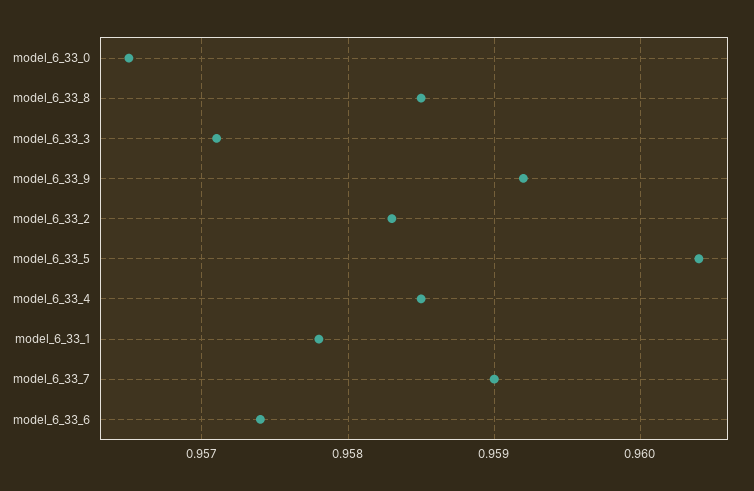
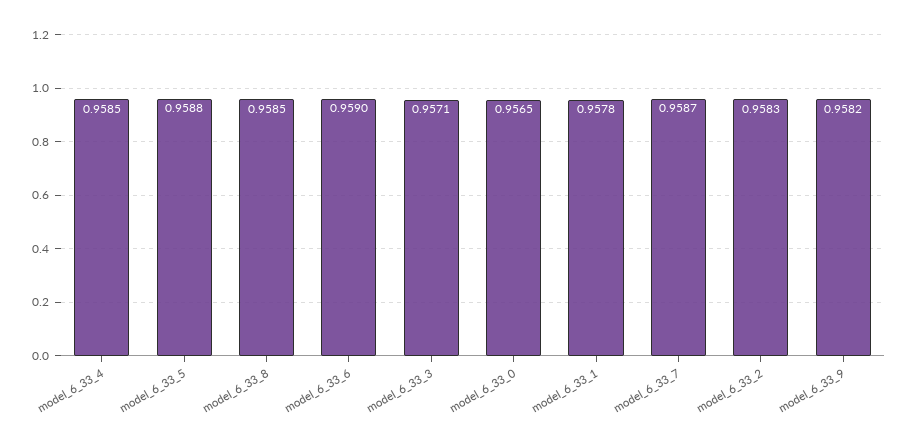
model_6_33_9: 0.9592 -> 0.9582
model_6_33_5: 0.9604 -> 0.9588
model_6_33_7: 0.959 -> 0.9587
model_6_33_6: 0.9574 -> 0.959

